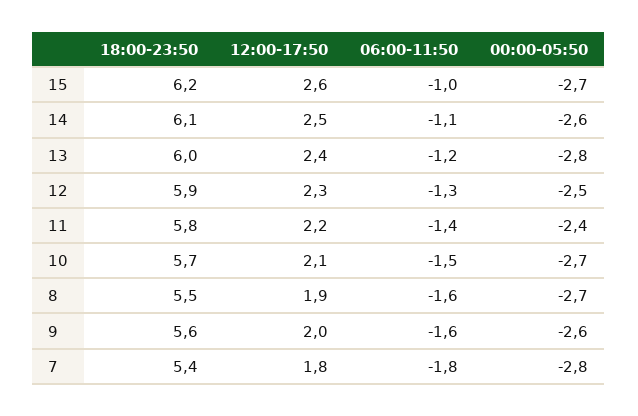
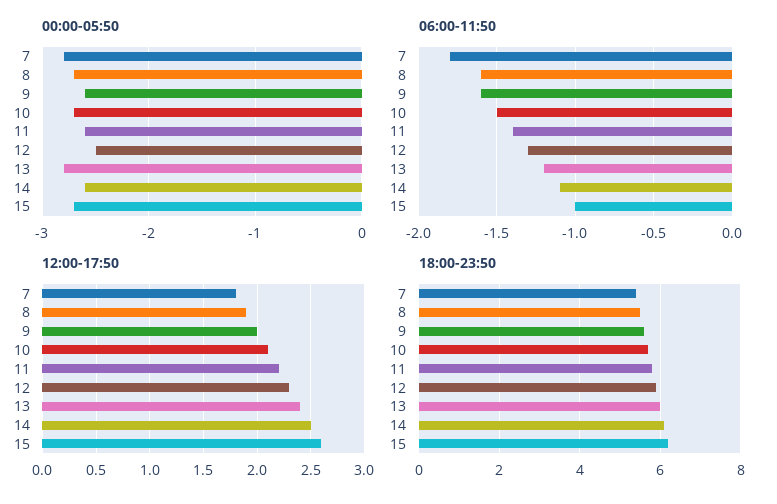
00:00-05:50, 11: -2.4 -> -2.6

